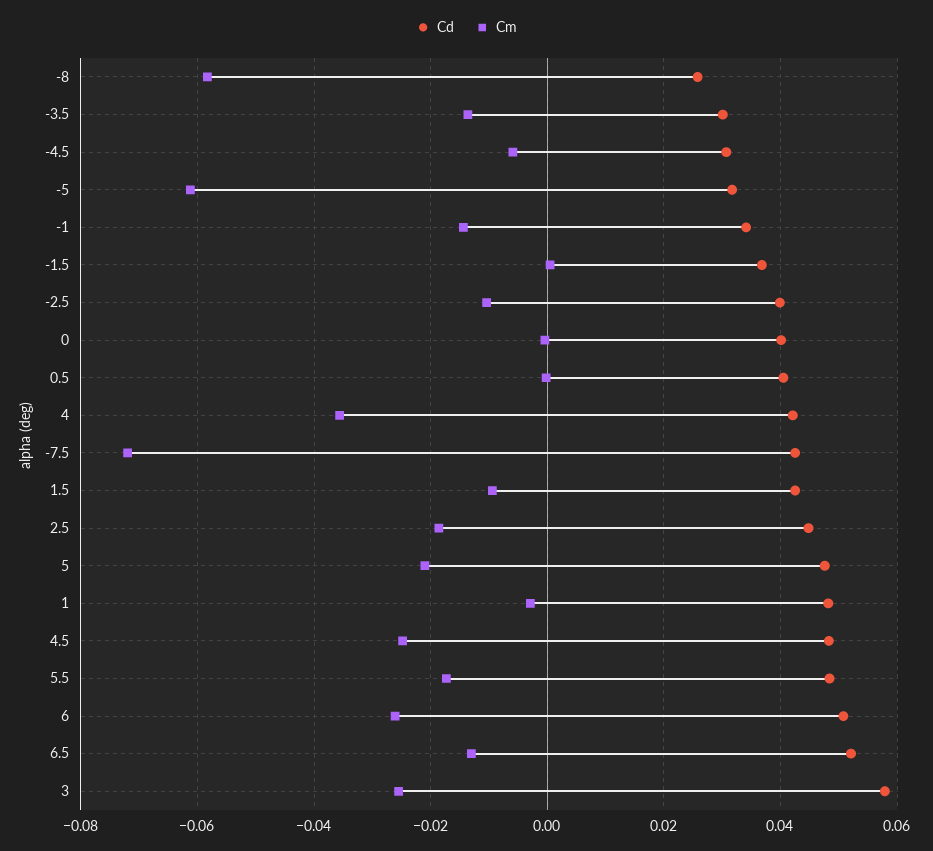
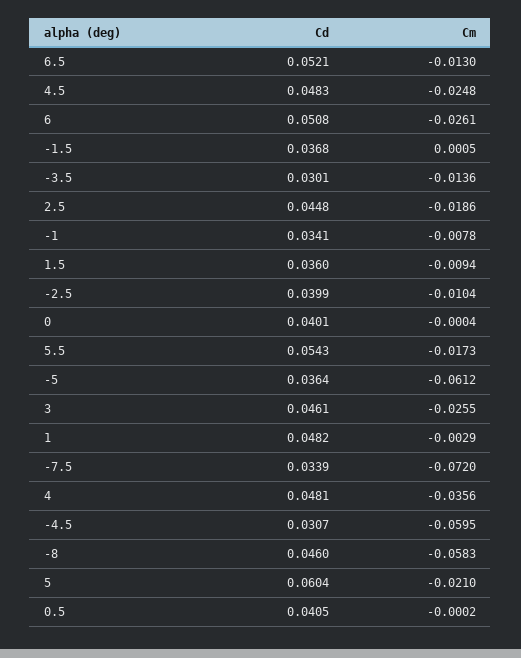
Cd, -8: 0.026 -> 0.046
Cm, -4.5: -0.006 -> -0.0595
Cd, -5: 0.032 -> 0.0364
Cm, -1: -0.014 -> -0.0078
Cd, 4: 0.042 -> 0.0481
Cd, -7.5: 0.042 -> 0.0339
Cd, 1.5: 0.042 -> 0.036
Cd, 5: 0.048 -> 0.0604
Cd, 5.5: 0.048 -> 0.0543
Cd, 3: 0.058 -> 0.0461

